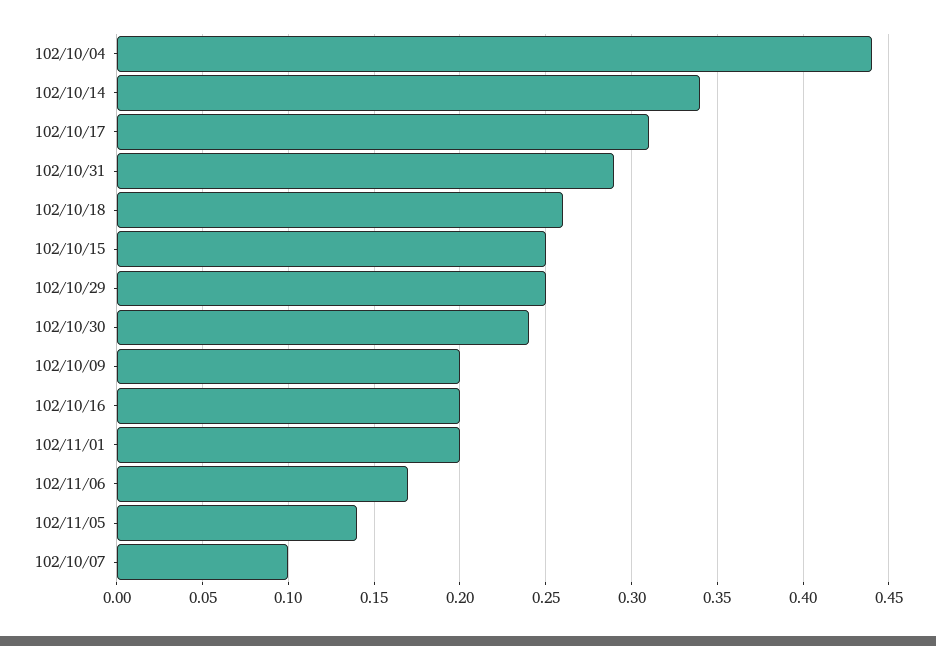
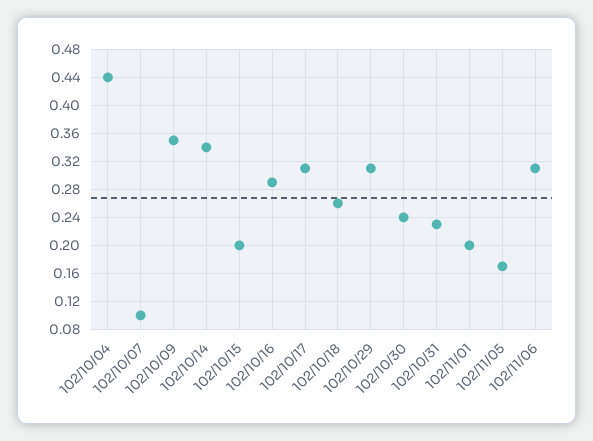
102/10/31: 0.29 -> 0.23
102/10/15: 0.25 -> 0.2
102/10/29: 0.25 -> 0.31
102/10/09: 0.2 -> 0.35
102/10/16: 0.2 -> 0.29
102/11/06: 0.17 -> 0.31
102/11/05: 0.14 -> 0.17

